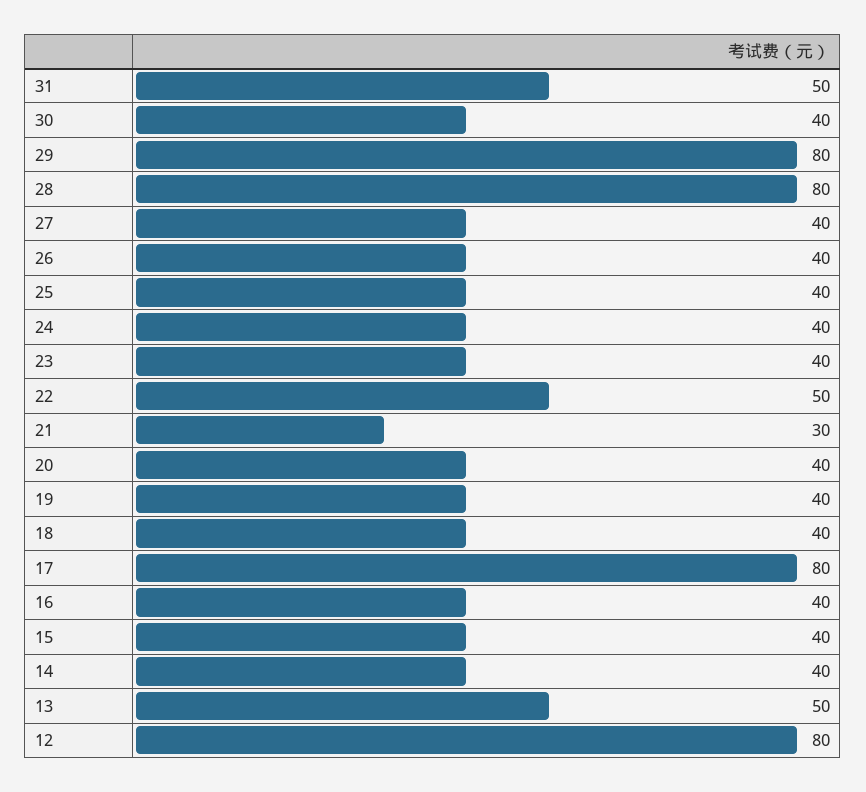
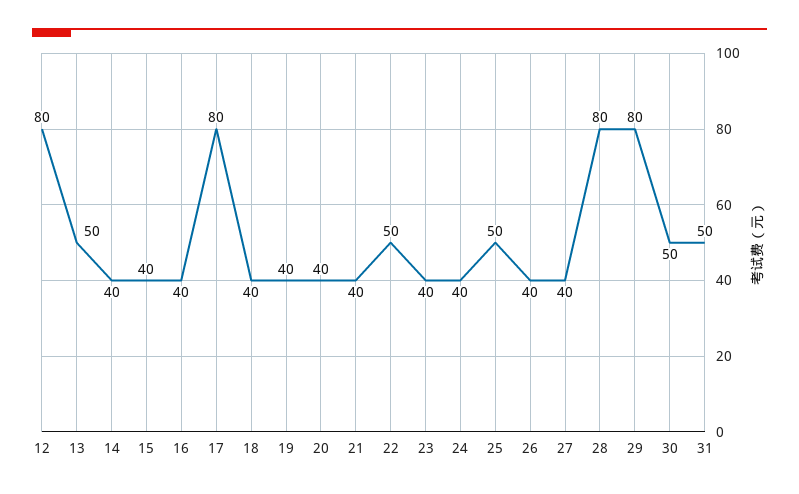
30: 40 -> 50
25: 40 -> 50
21: 30 -> 40

